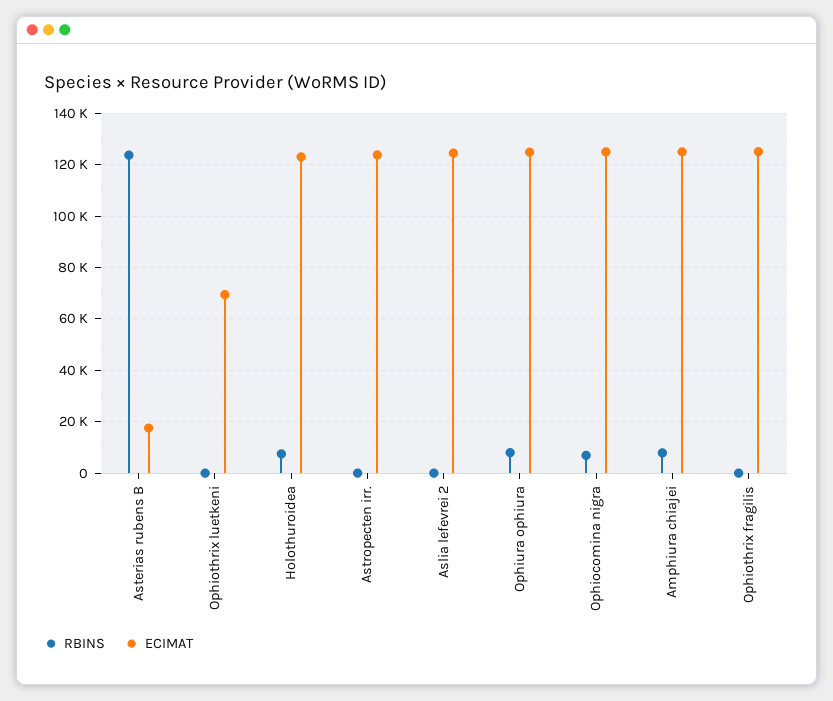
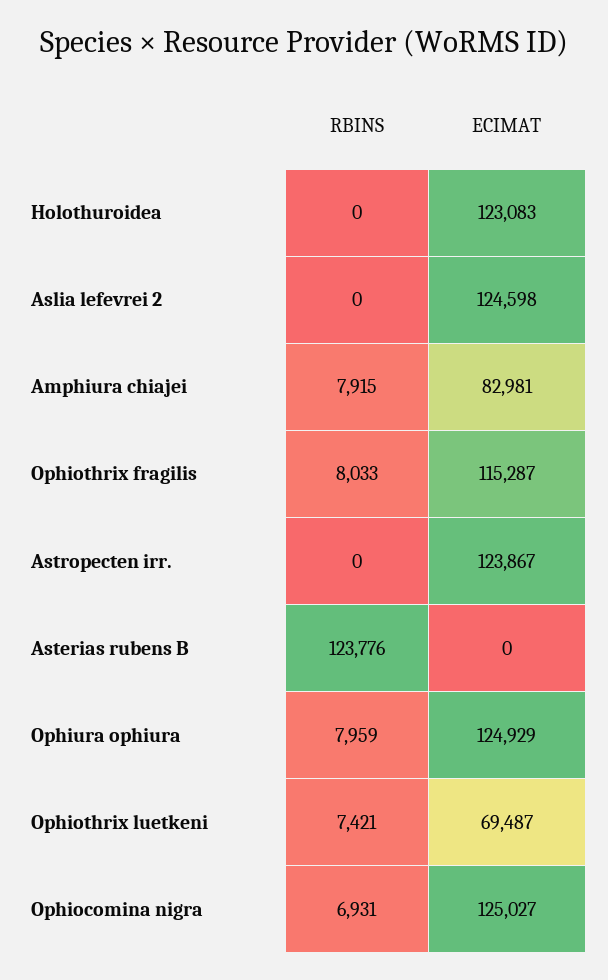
ECIMAT, Asterias rubens B: 17500 -> 0
RBINS, Ophiothrix luetkeni: 0 -> 7421
RBINS, Holothuroidea: 7500 -> 0
ECIMAT, Amphiura chiajei: 125000 -> 82981
RBINS, Ophiothrix fragilis: 0 -> 8033
ECIMAT, Ophiothrix fragilis: 125000 -> 115287

